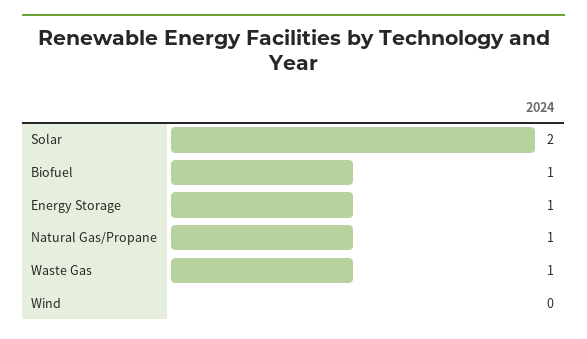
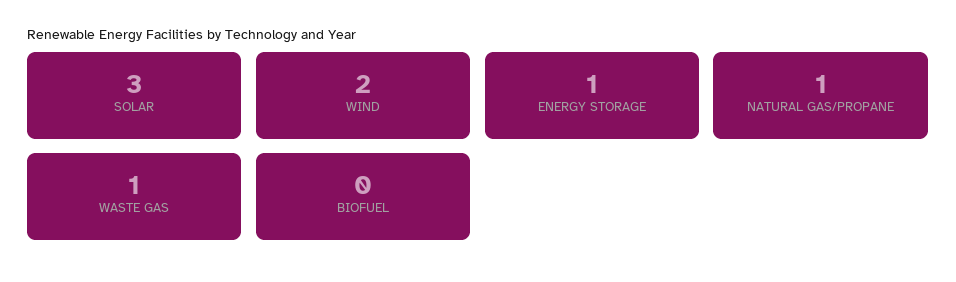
Solar: 2 -> 3
Biofuel: 1 -> 0
Wind: 0 -> 2

